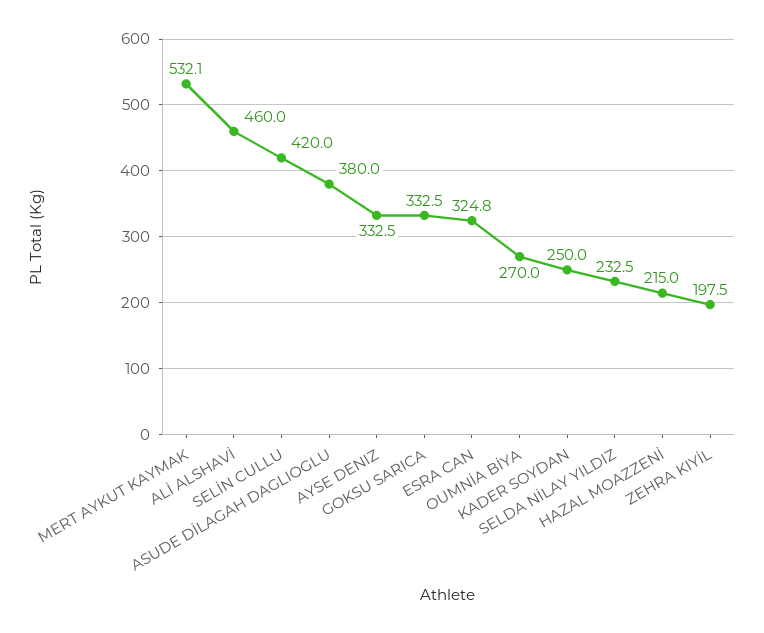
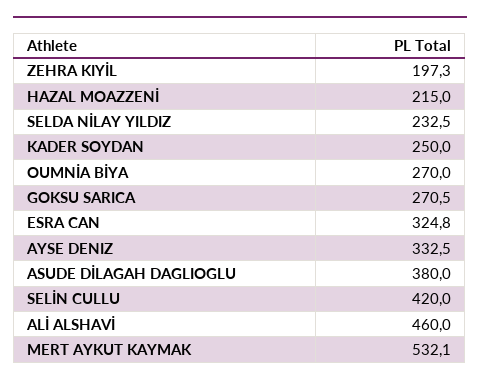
GOKSU SARICA: 332.5 -> 270.5
ZEHRA KIYİL: 197.5 -> 197.3

